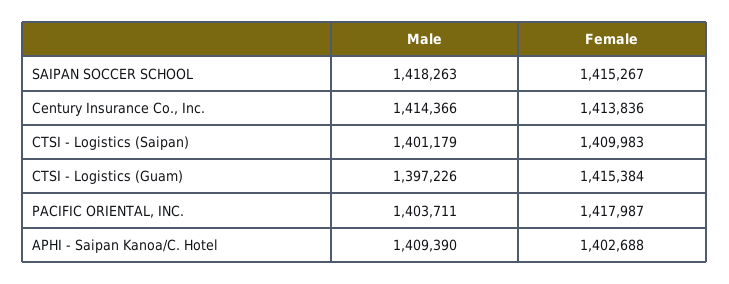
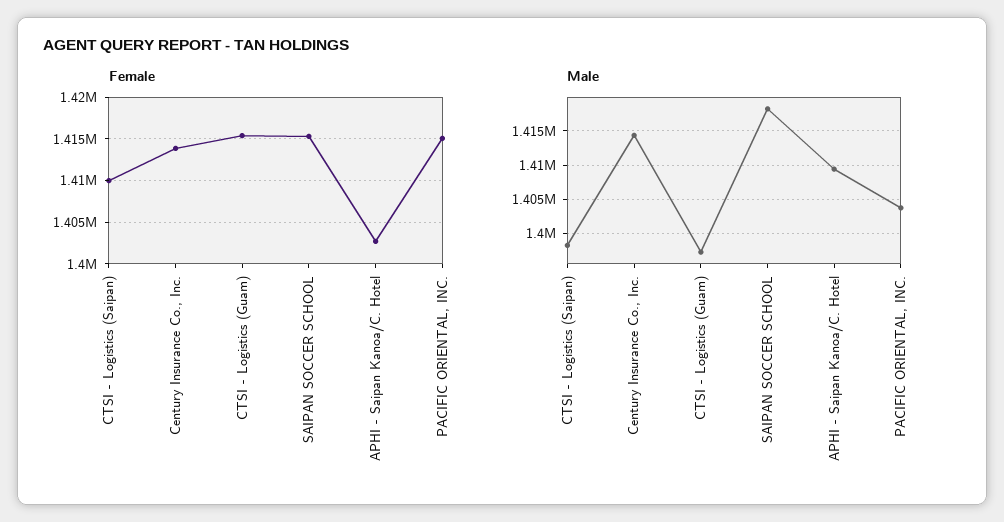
Male, CTSI - Logistics (Saipan): 1401179 -> 1398000
Female, PACIFIC ORIENTAL, INC.: 1417987 -> 1415000

